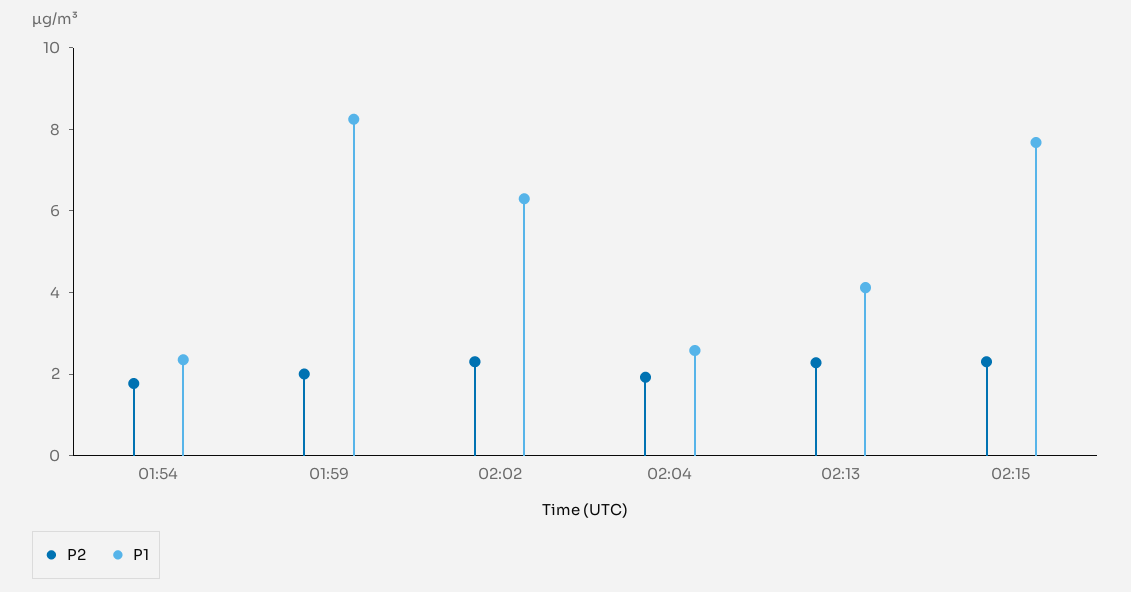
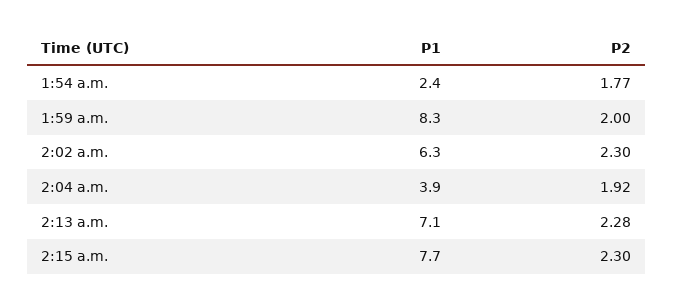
P1, 02:04: 2.5 -> 3.9
P1, 02:13: 4 -> 7.1

